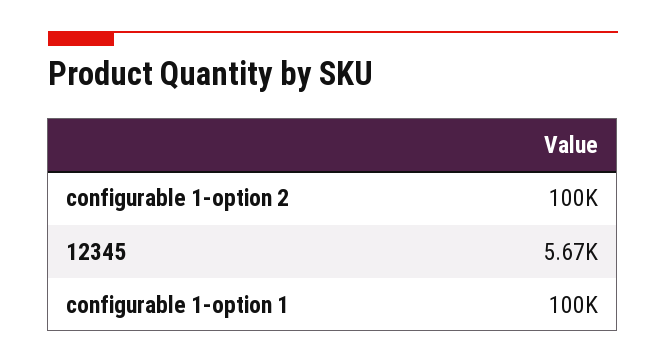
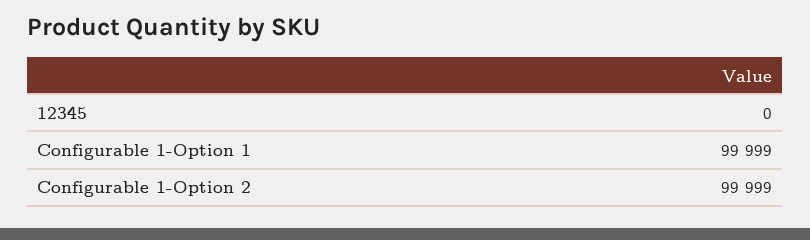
12345: 5670 -> 0

